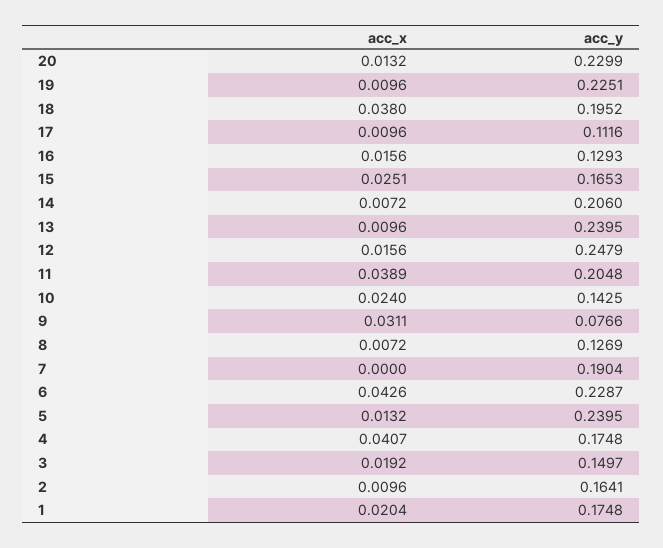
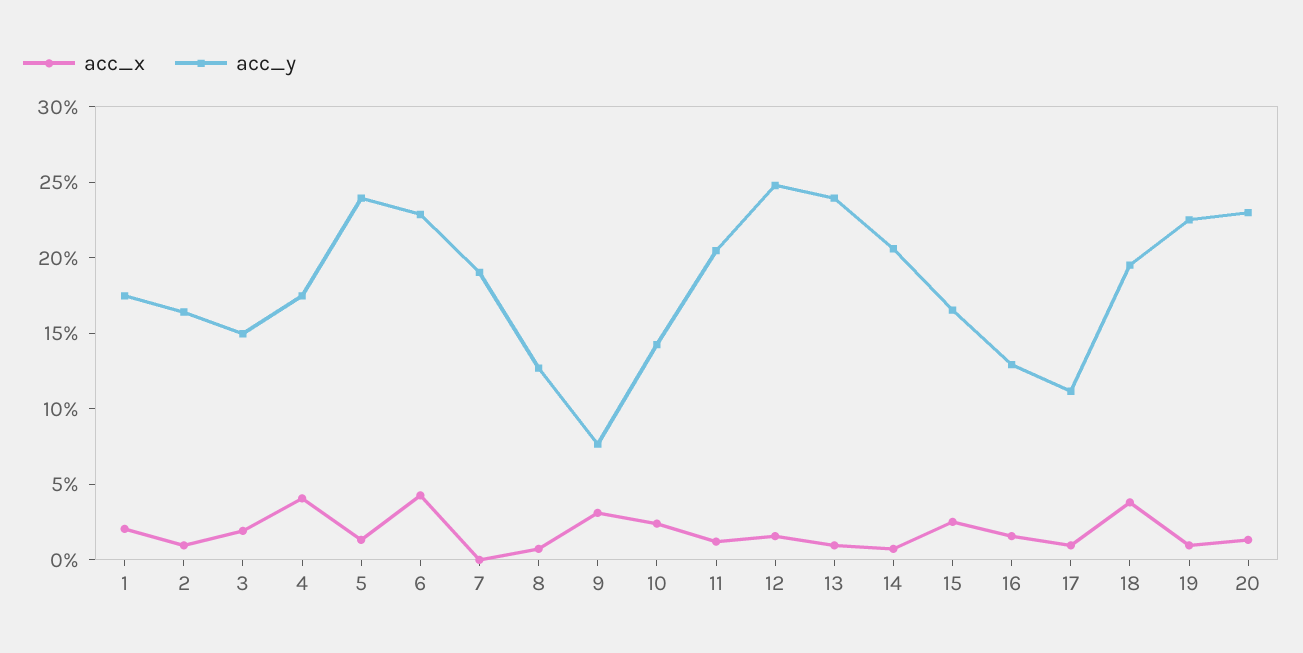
acc_x, 11: 0.0389 -> 0.01

